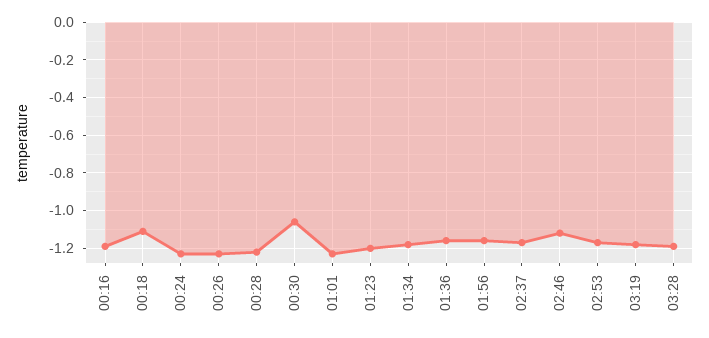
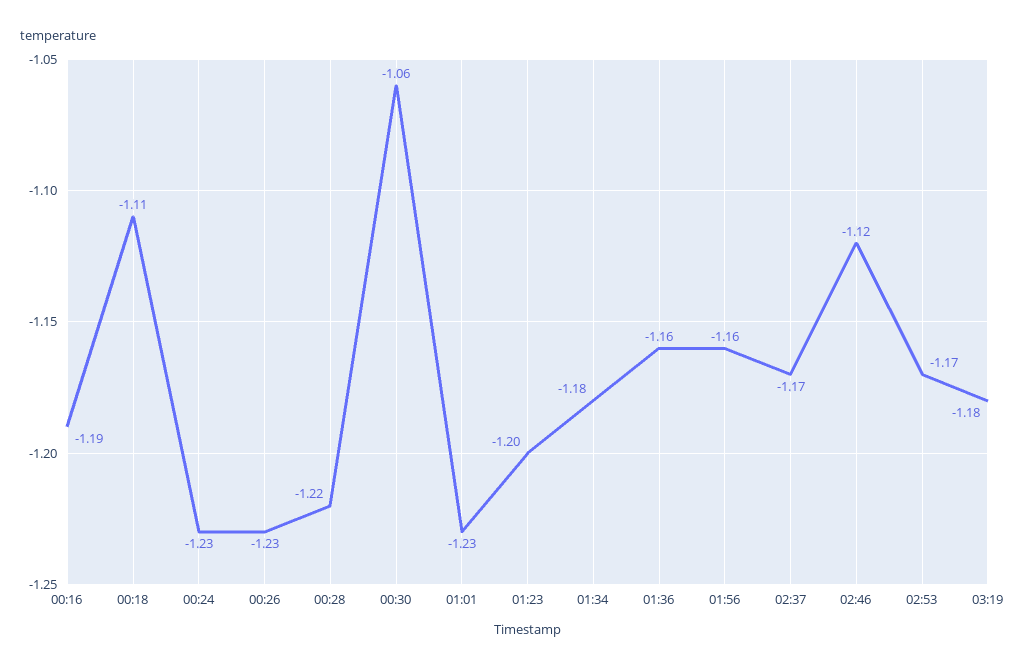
03:28: -1.2 -> none

